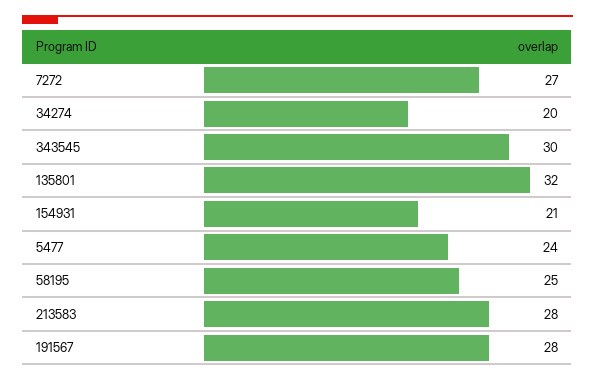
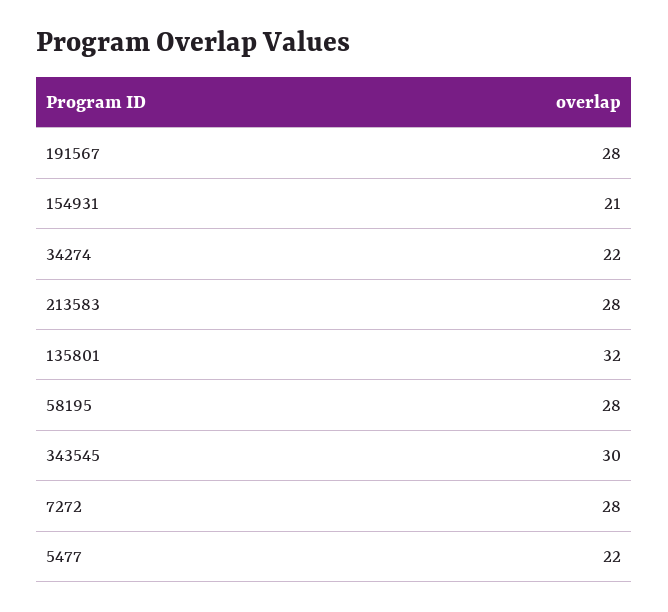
7272: 27 -> 28
34274: 20 -> 22
5477: 24 -> 22
58195: 25 -> 28

